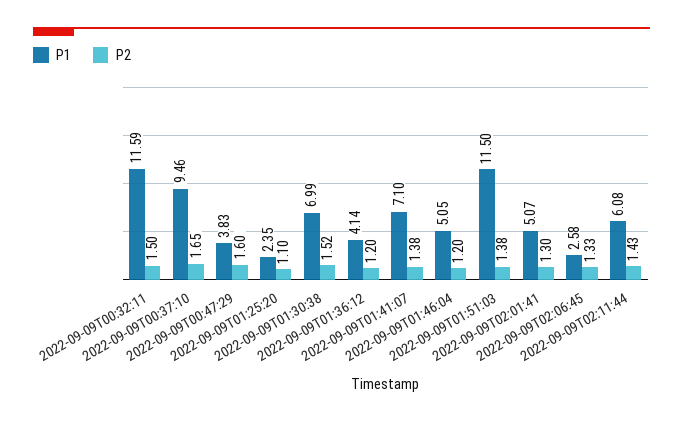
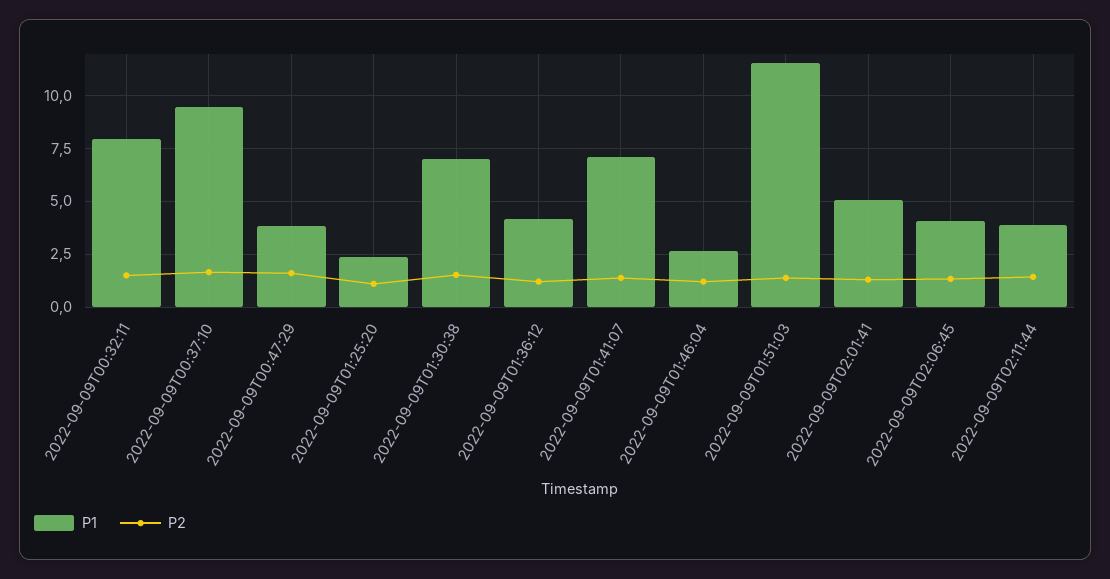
P1, 2022-09-09T00:32:11: 11.59 -> 8
P1, 2022-09-09T01:46:04: 5.05 -> 2.5
P1, 2022-09-09T02:06:45: 2.58 -> 4
P1, 2022-09-09T02:11:44: 6.08 -> 4

